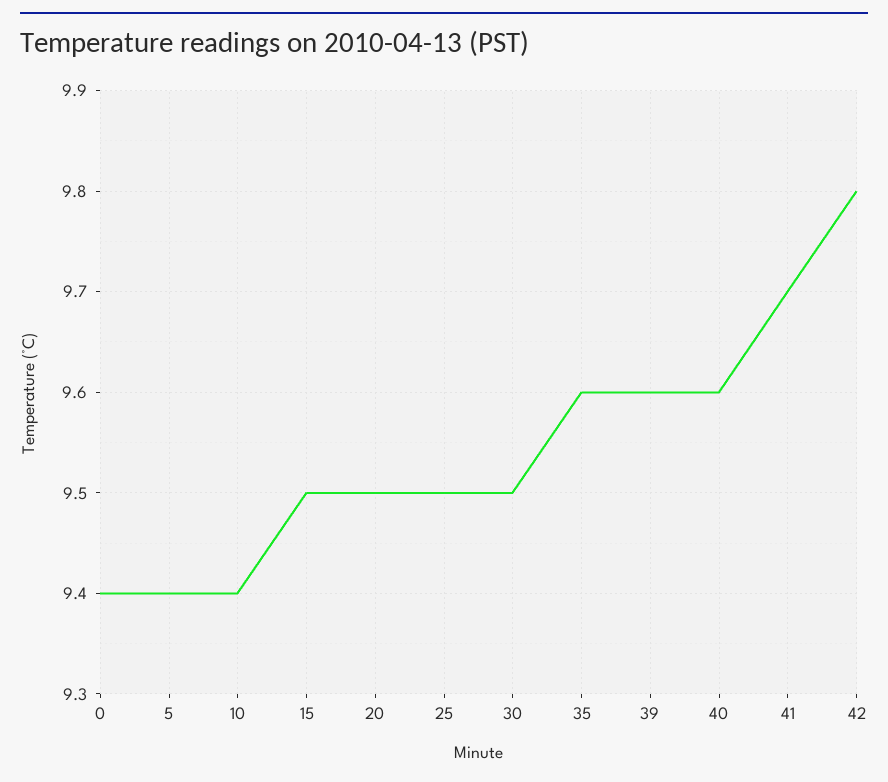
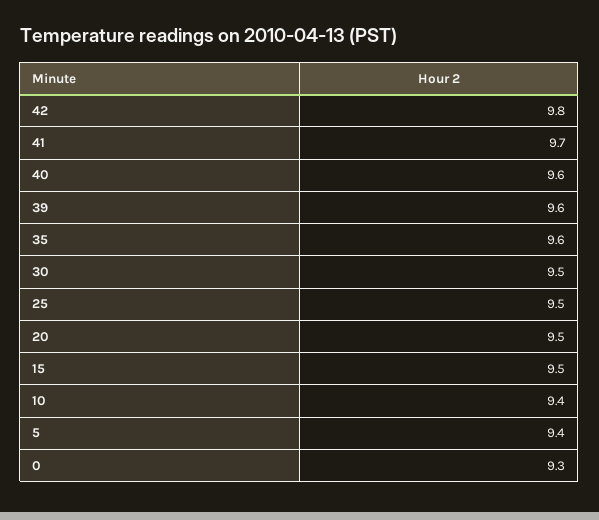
0: 9.4 -> 9.3

